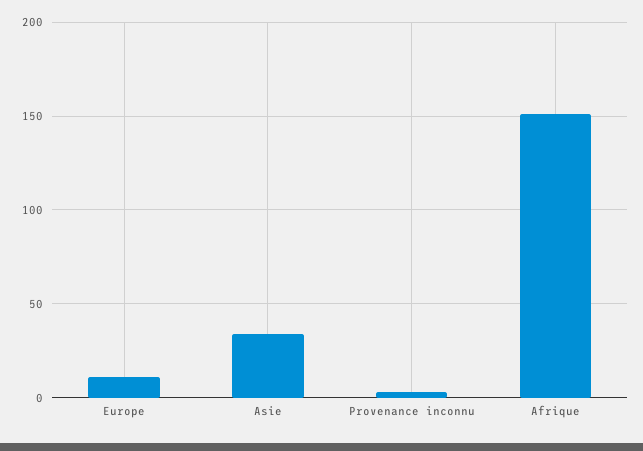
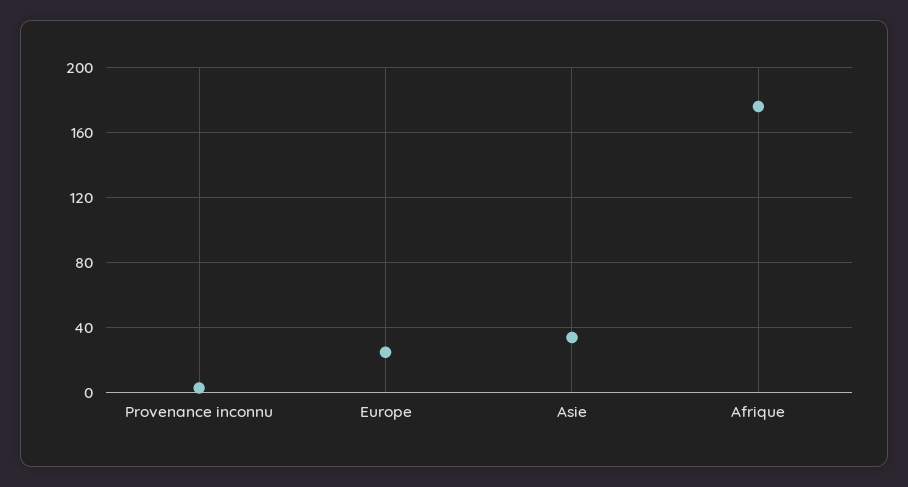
Europe: 10 -> 25
Afrique: 150 -> 175

